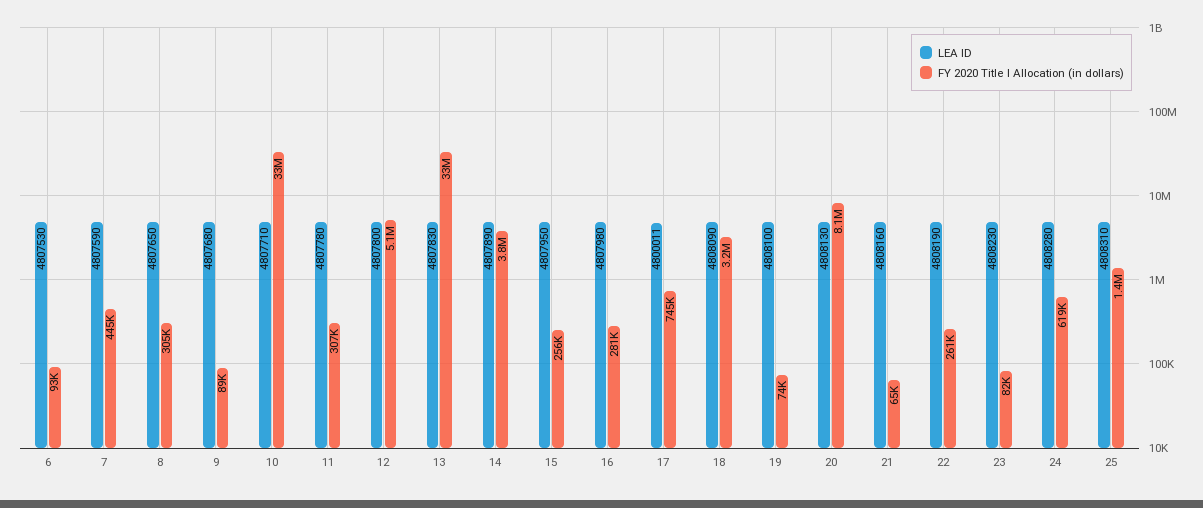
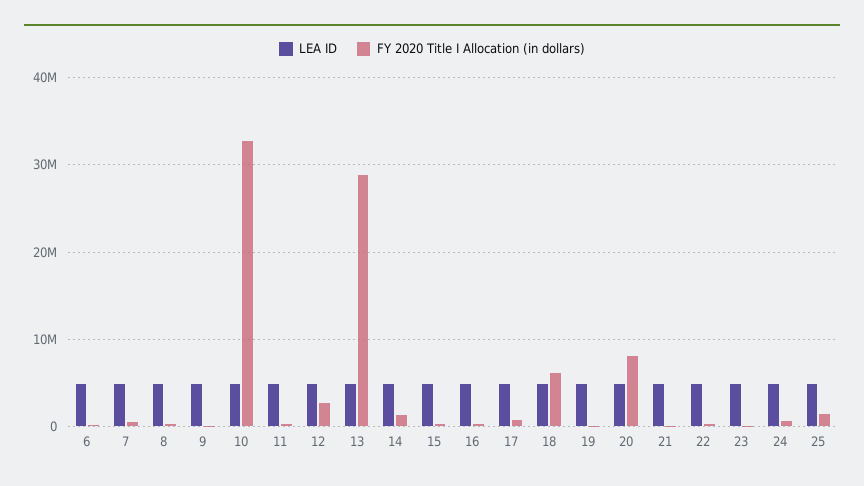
FY 2020 Title I Allocation (in dollars), 12: 5100000 -> 3000000
FY 2020 Title I Allocation (in dollars), 13: 33000000 -> 29000000
FY 2020 Title I Allocation (in dollars), 14: 3800000 -> 1000000
FY 2020 Title I Allocation (in dollars), 18: 3200000 -> 6000000

